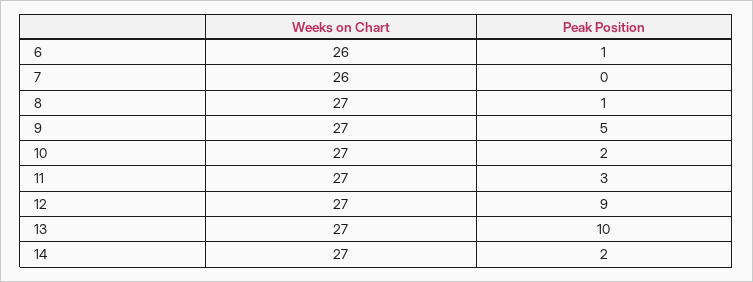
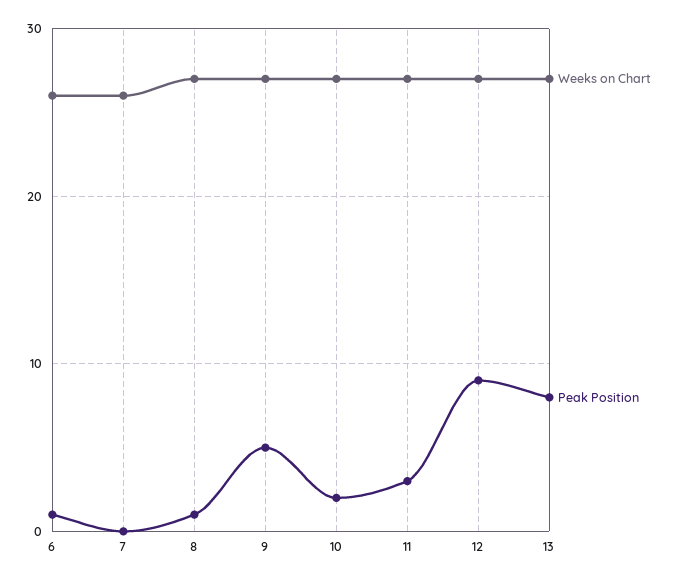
Peak Position, 13: 10 -> 8
Weeks on Chart, 14: 27 -> none
Peak Position, 14: 2 -> none

